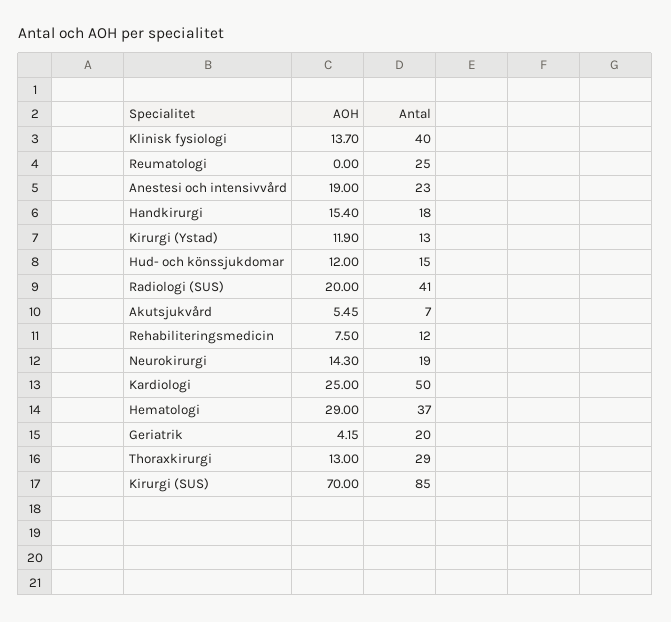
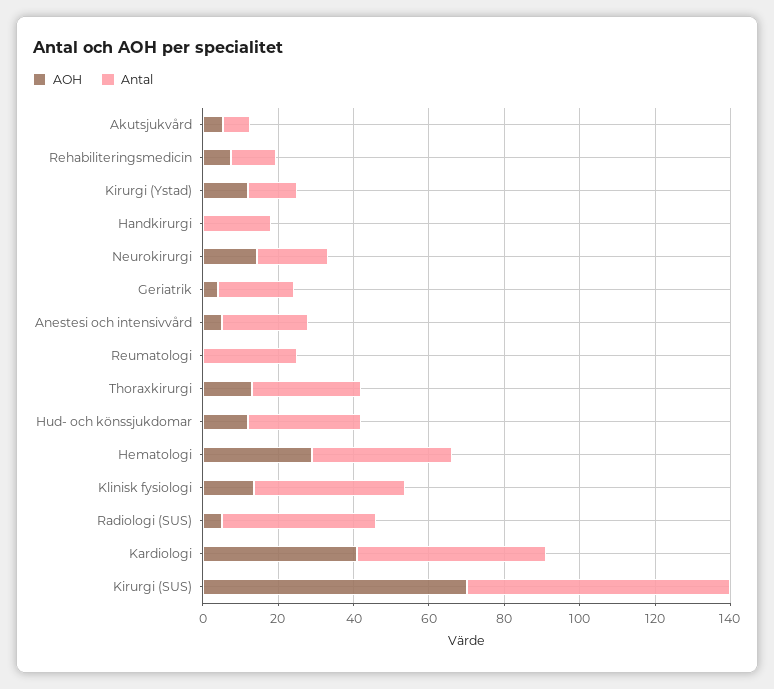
AOH, Anestesi och intensivvård: 19 -> 5
AOH, Handkirurgi: 15.4 -> 0
Antal, Hud- och könssjukdomar: 15 -> 30
AOH, Radiologi (SUS): 20 -> 5
AOH, Kardiologi: 25 -> 40
Antal, Kirurgi (SUS): 85 -> 70

